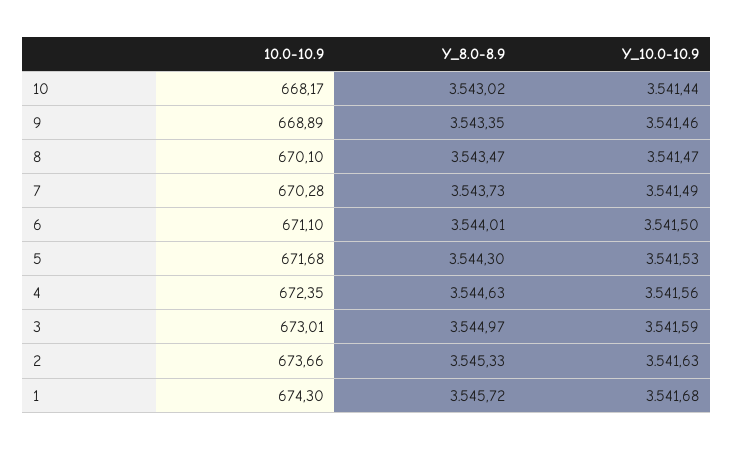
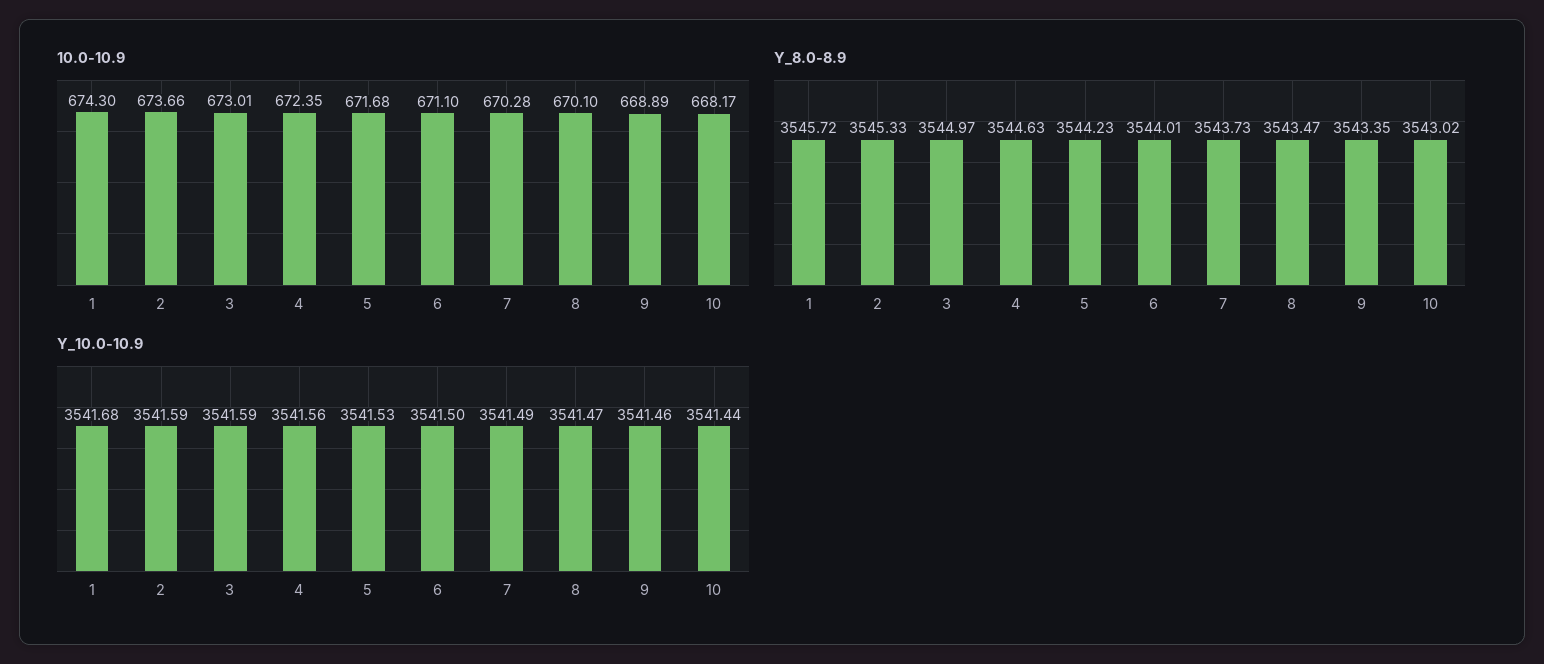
Y_8.0-8.9, 5: 3544.3 -> 3544.23
Y_10.0-10.9, 2: 3541.63 -> 3541.59

